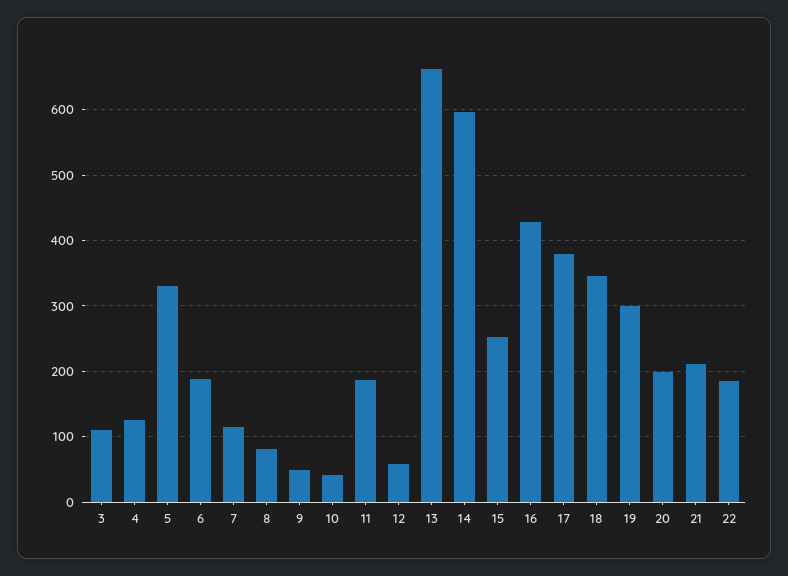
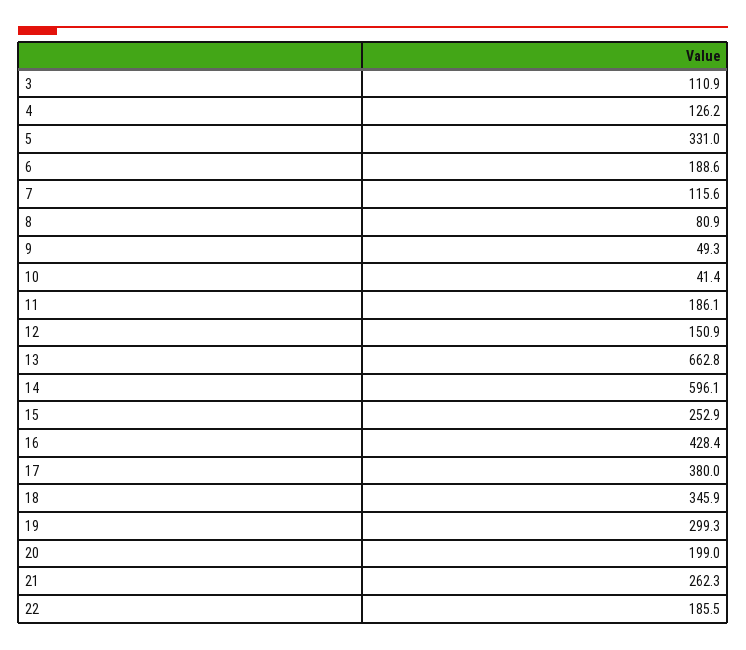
12: 60 -> 150.9
21: 210 -> 262.3

